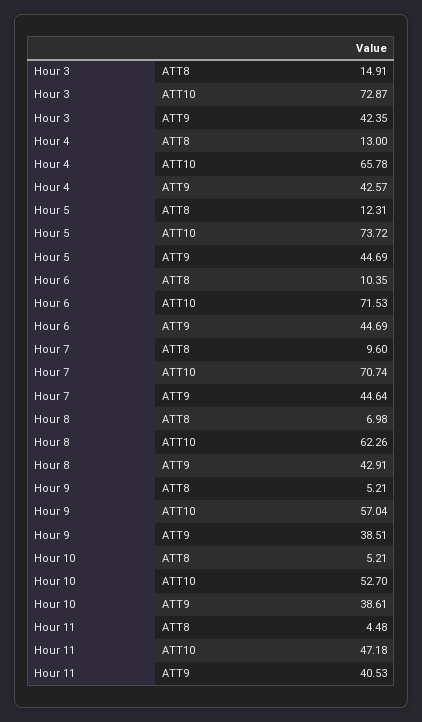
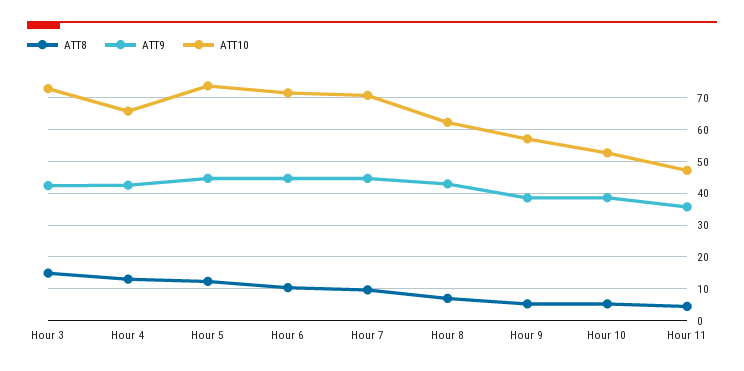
ATT9, Hour 11: 40.53 -> 36

